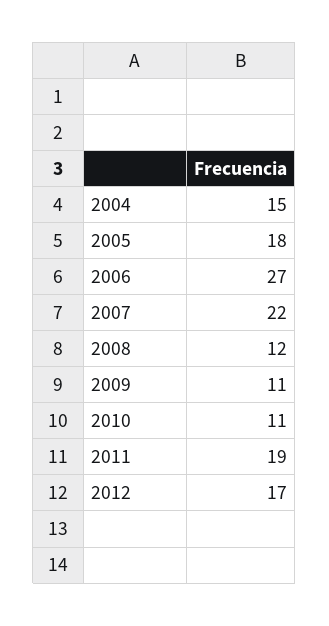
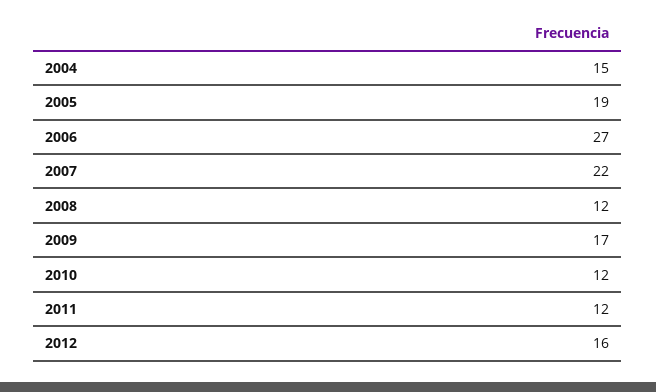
2005: 18 -> 19
2009: 11 -> 17
2010: 11 -> 12
2011: 19 -> 12
2012: 17 -> 16

